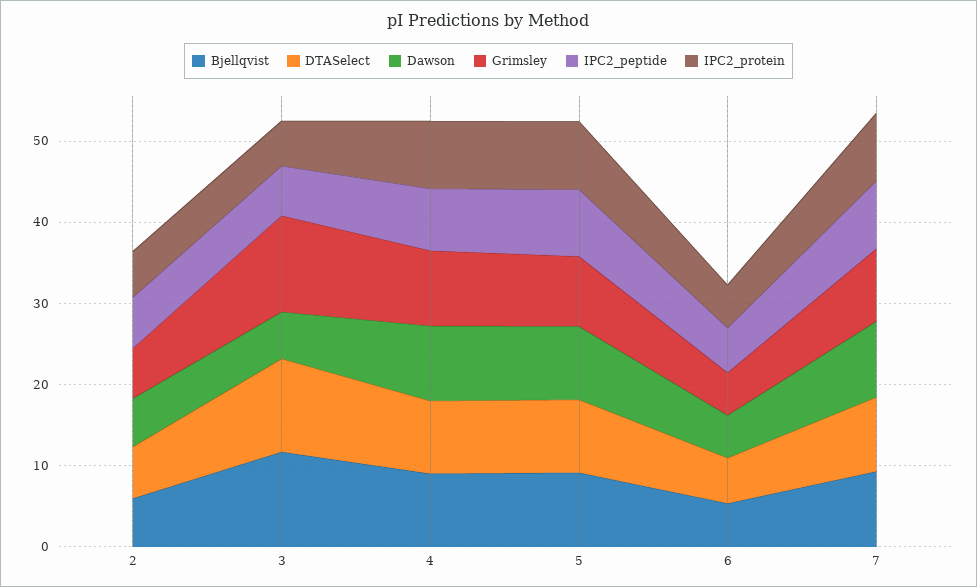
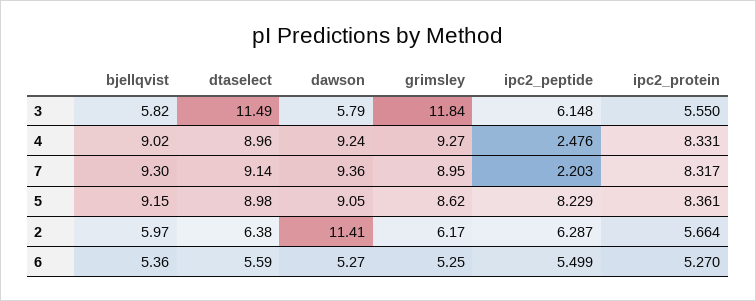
Dawson, 2: 6 -> 11.41
Bjellqvist, 3: 12 -> 5.82
IPC2_peptide, 4: 8 -> 2.476
IPC2_peptide, 7: 8 -> 2.203

